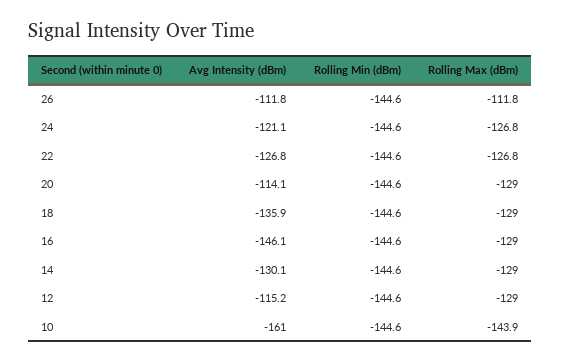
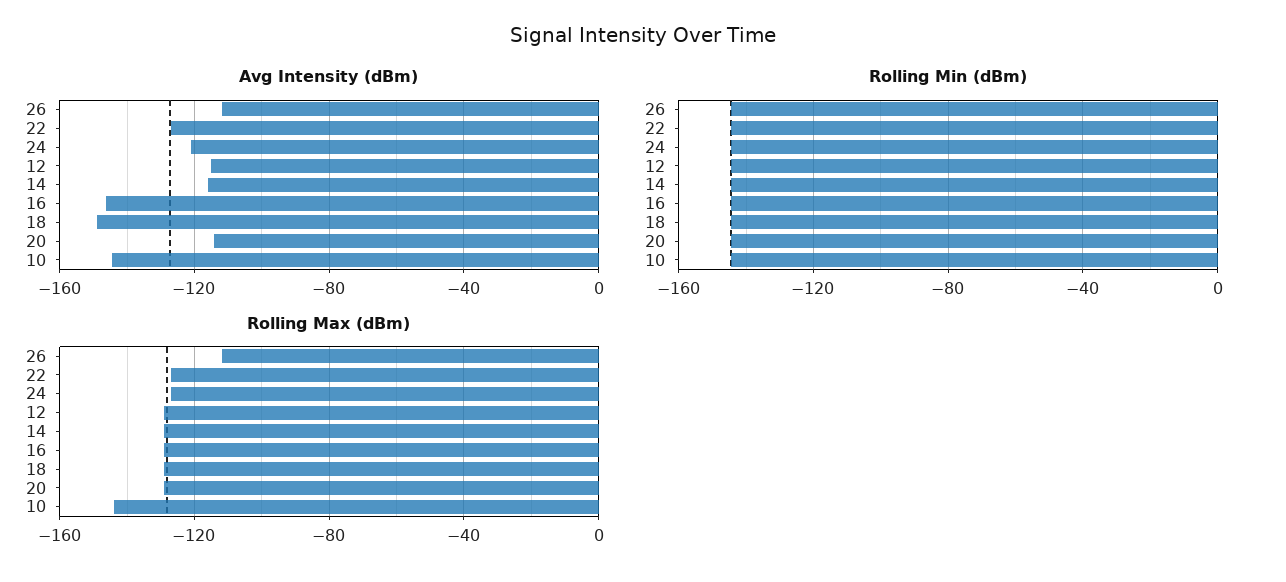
Avg Intensity (dBm), 18: -135.9 -> -150
Avg Intensity (dBm), 14: -130.1 -> -115
Avg Intensity (dBm), 10: -161 -> -145

